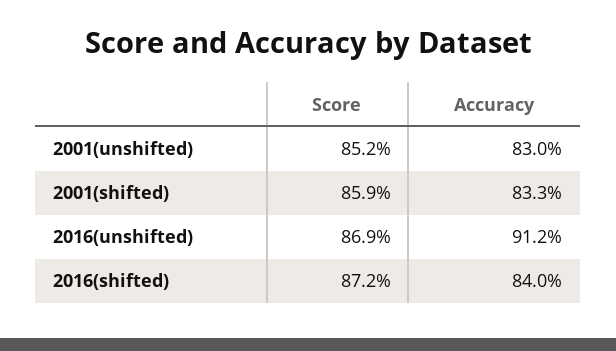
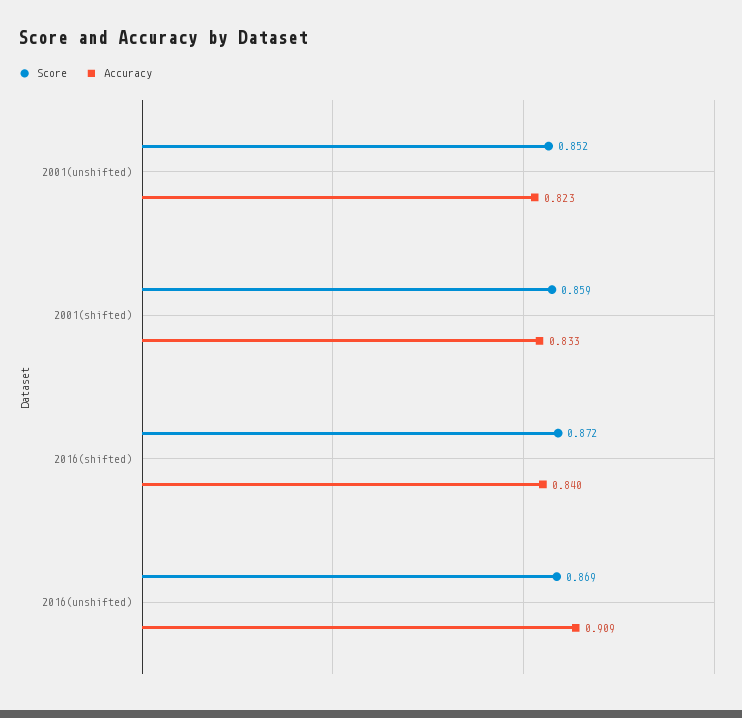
Accuracy, 2001(unshifted): 0.83 -> 0.823
Accuracy, 2016(unshifted): 0.912 -> 0.909

